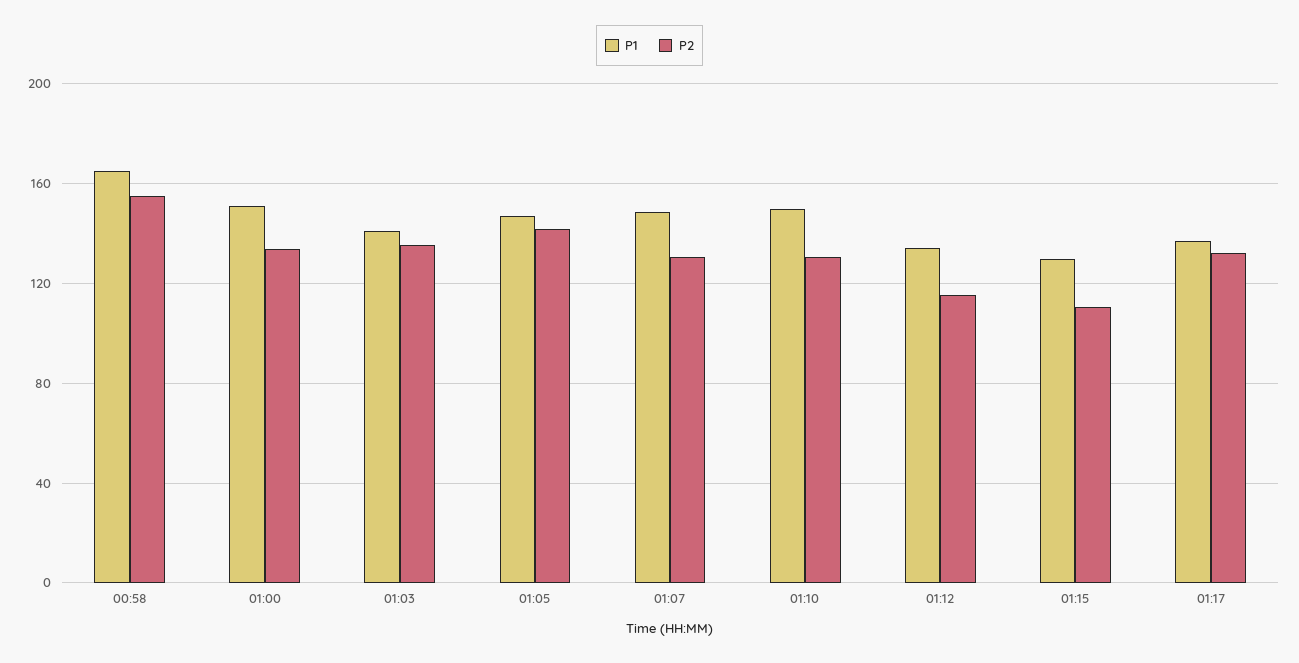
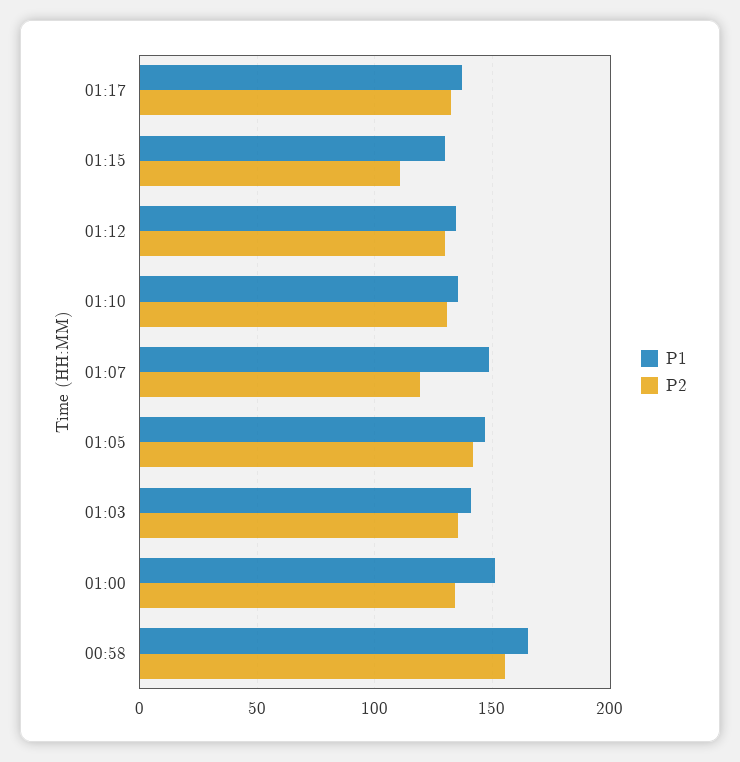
P2, 01:07: 130 -> 120
P1, 01:10: 150 -> 135
P2, 01:12: 115 -> 130

